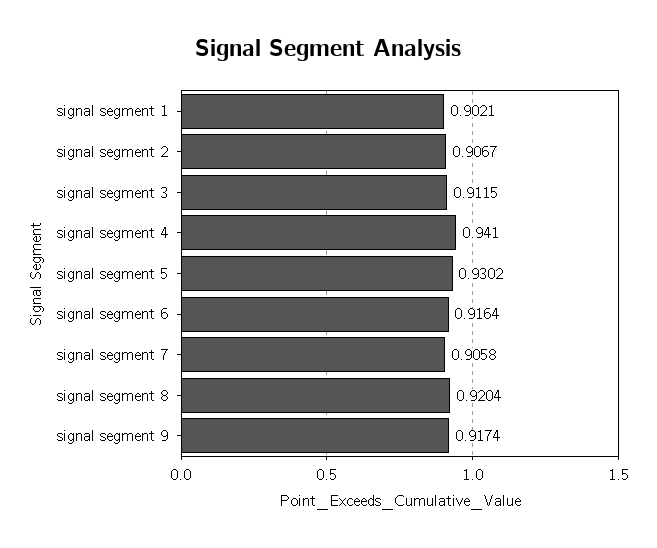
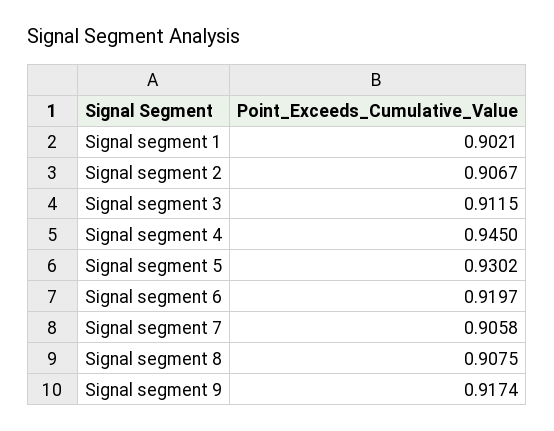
signal segment 4: 0.941 -> 0.945
signal segment 6: 0.9164 -> 0.9197
signal segment 8: 0.9204 -> 0.9075

